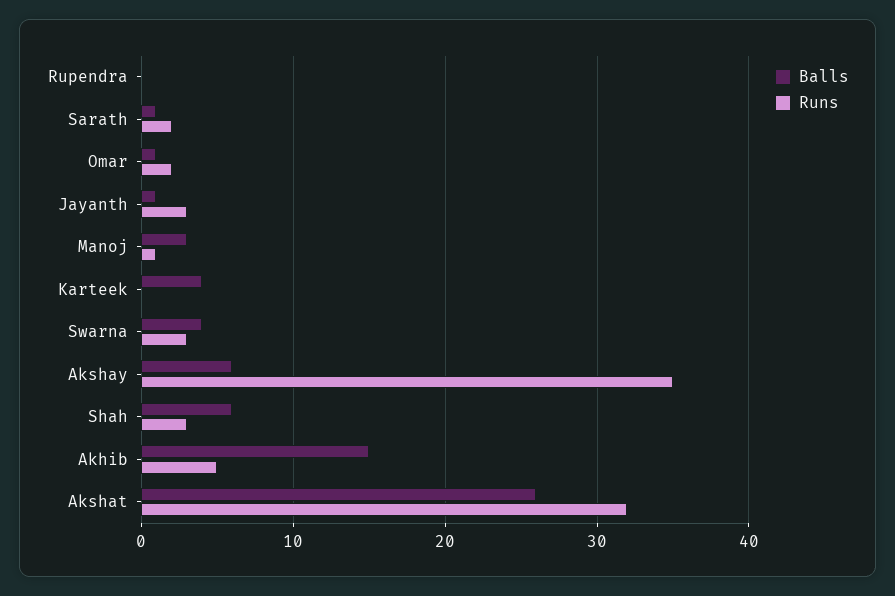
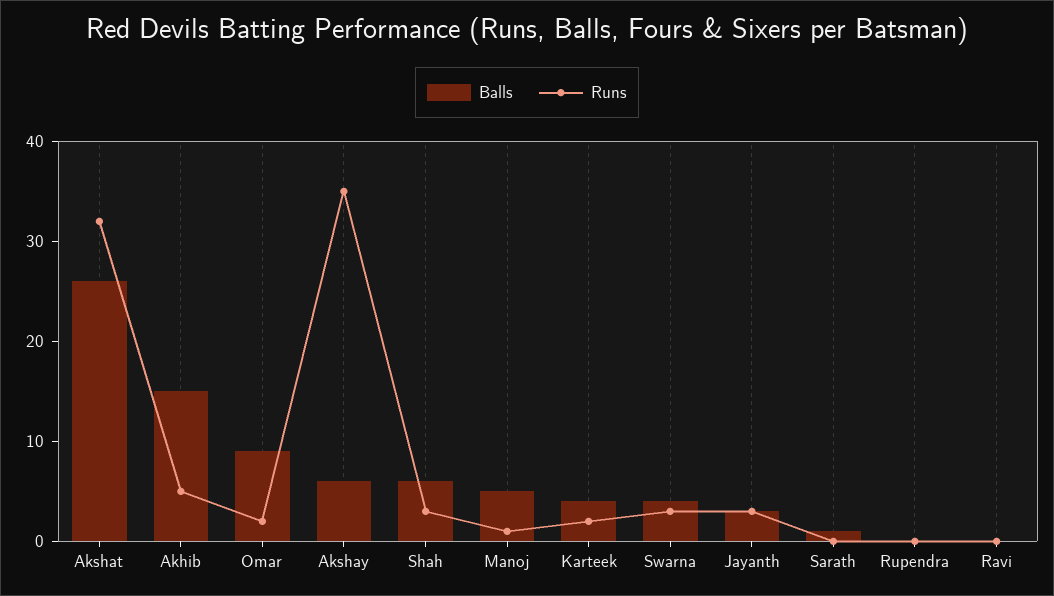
Runs, Sarath: 2 -> 0
Balls, Omar: 1 -> 9
Balls, Jayanth: 1 -> 3
Balls, Manoj: 3 -> 5
Runs, Karteek: 0 -> 2
Balls, Ravi: none -> 0
Runs, Ravi: none -> 0

